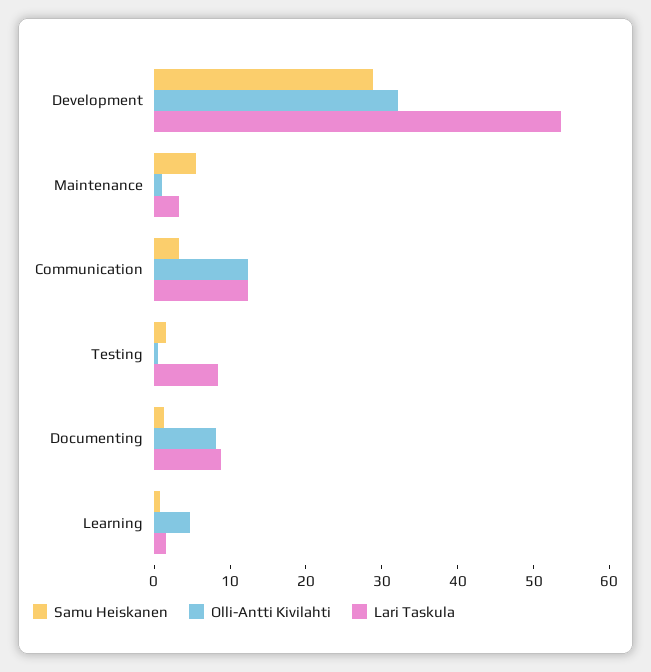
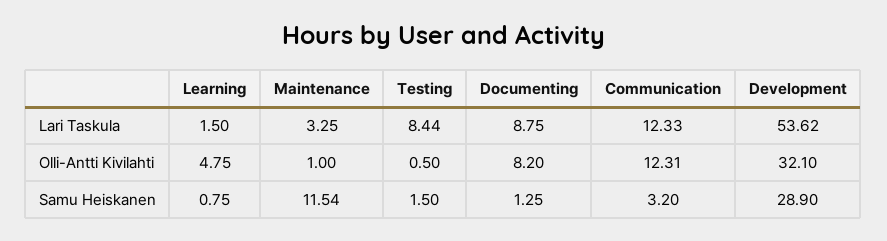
Samu Heiskanen, Maintenance: 6 -> 11.54

